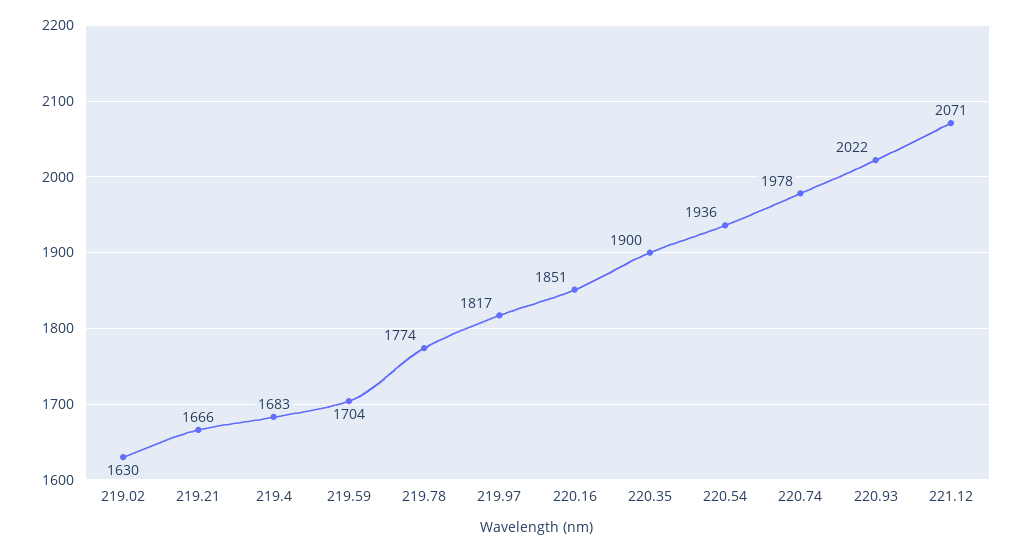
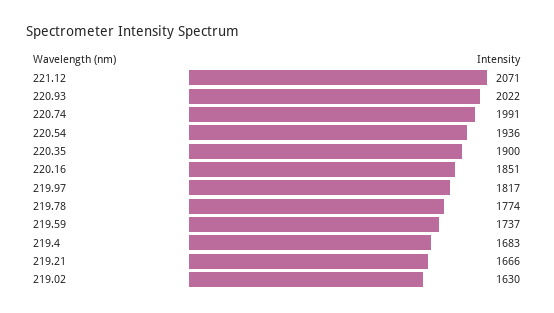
219.59: 1704 -> 1737
220.74: 1978 -> 1991

